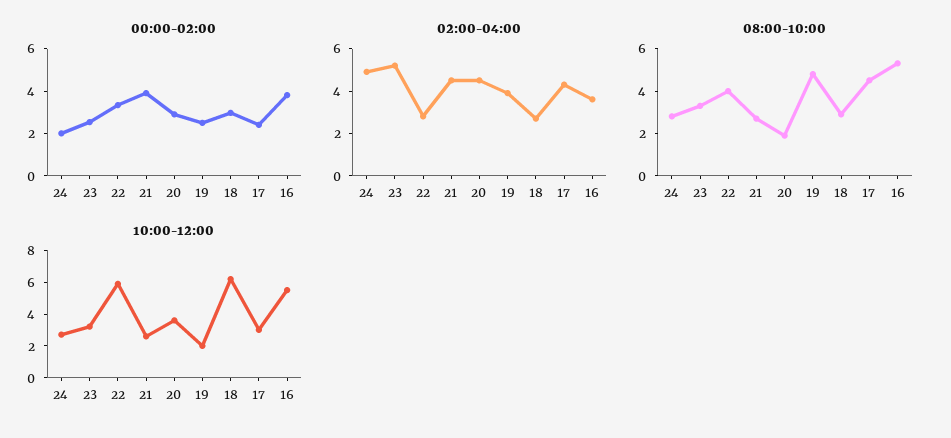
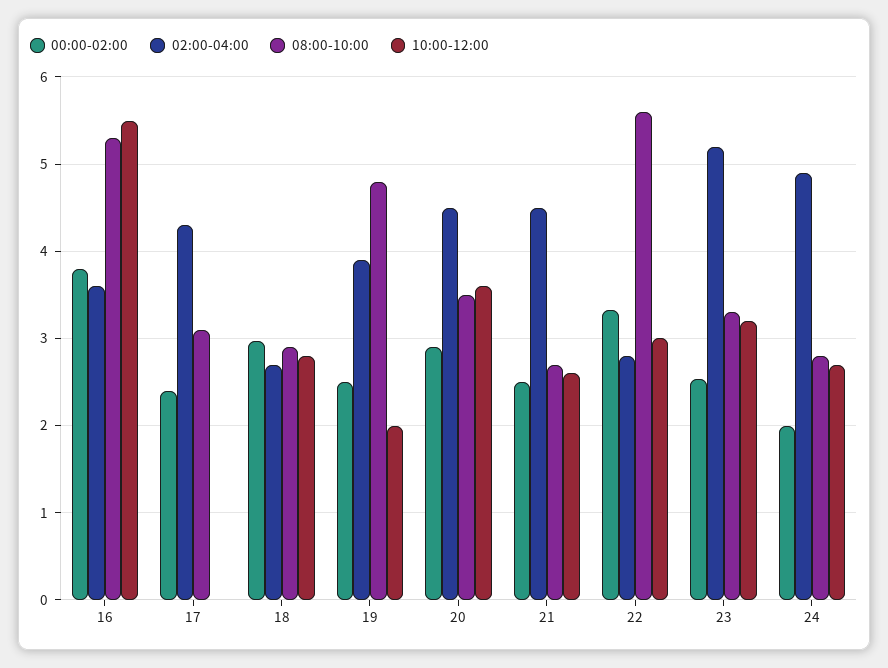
00:00-02:00, 21: 4 -> 2.5
08:00-10:00, 22: 4 -> 5.6
08:00-10:00, 20: 2 -> 3.5
08:00-10:00, 17: 4.5 -> 3.1
10:00-12:00, 22: 6 -> 3
10:00-12:00, 18: 6 -> 2.8
10:00-12:00, 17: 3 -> 0

